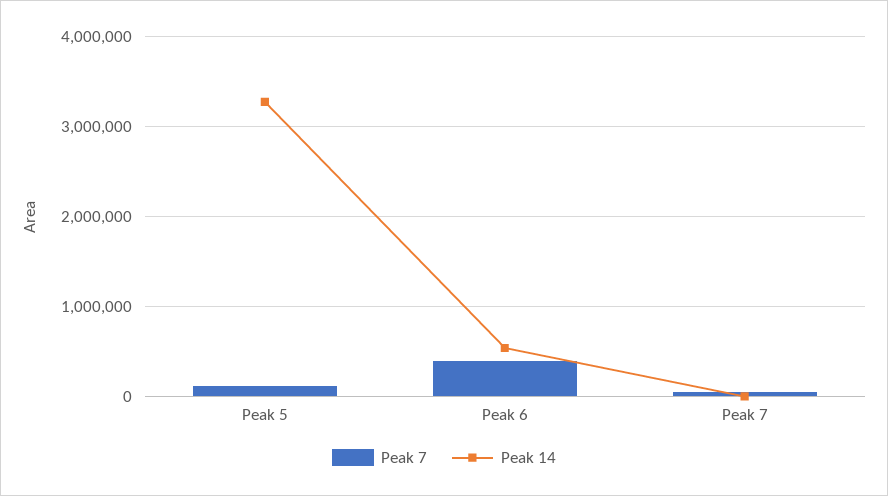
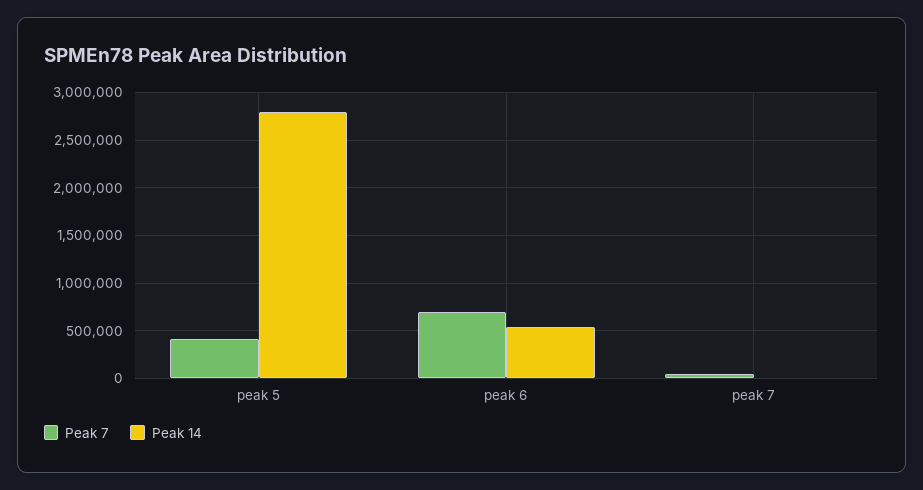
Peak 7, Peak 5: 100000 -> 400000
Peak 14, Peak 5: 3300000 -> 2800000
Peak 7, Peak 6: 400000 -> 700000

